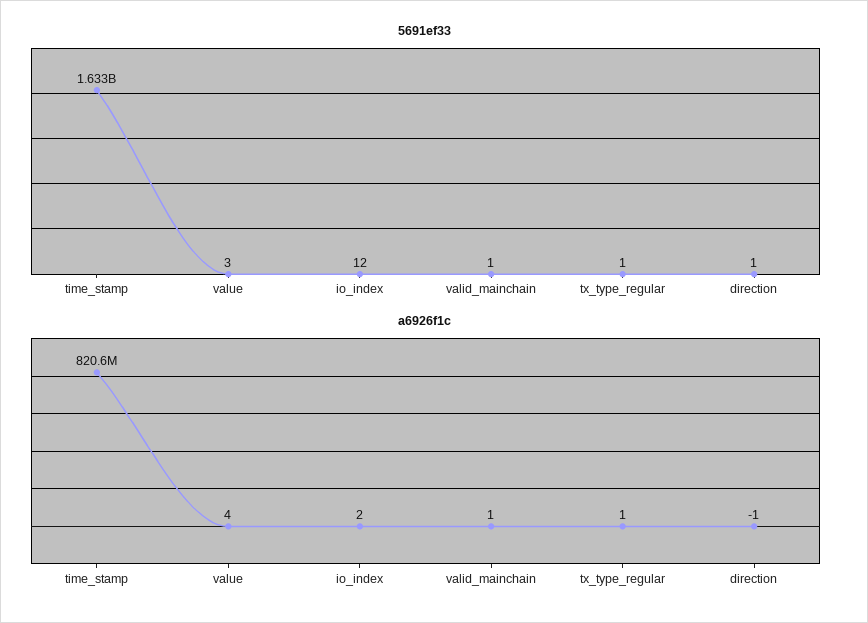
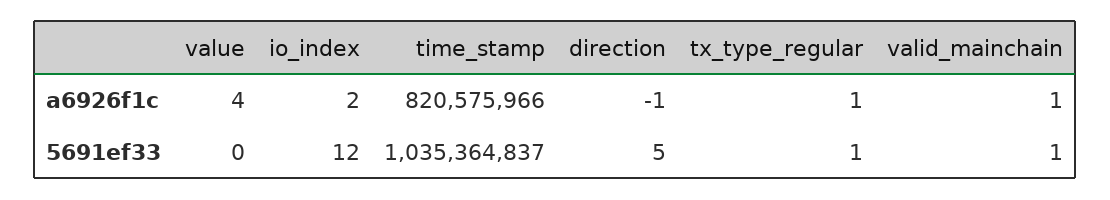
5691ef33, time_stamp: 1633000000 -> 1035364837
5691ef33, value: 3 -> 0
5691ef33, direction: 1 -> 5

